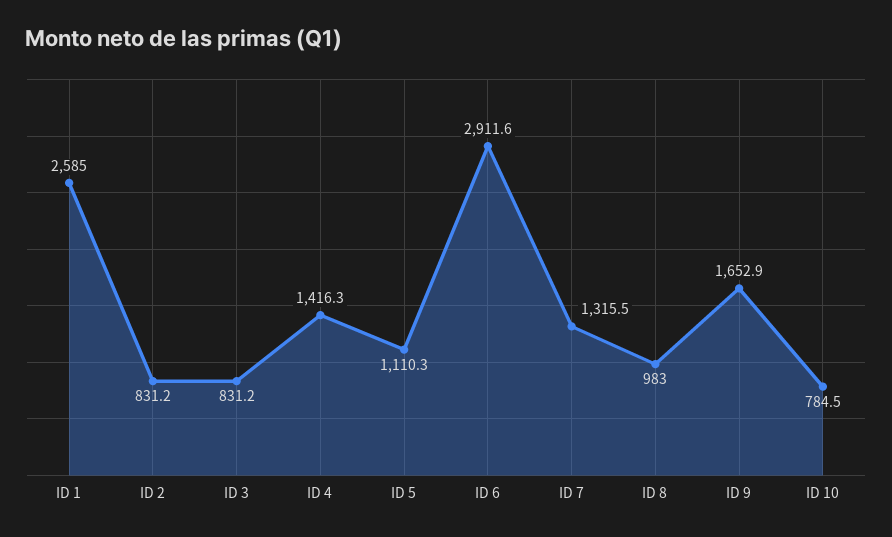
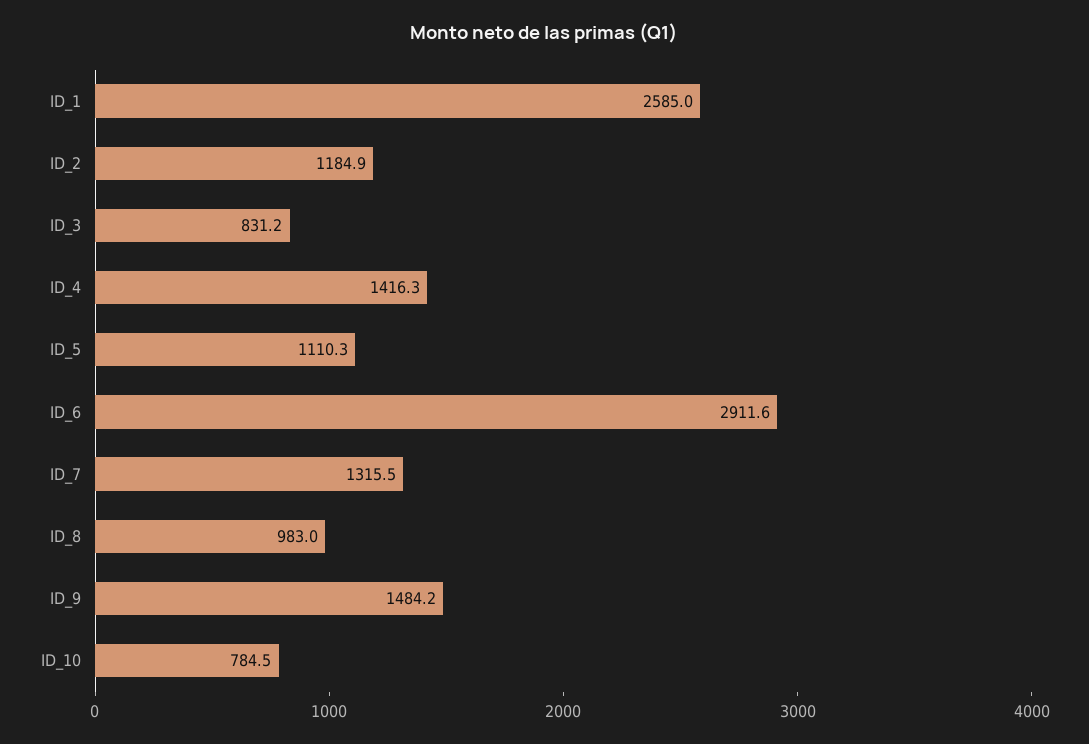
ID 2: 831.2 -> 1184.9
ID 9: 1652.9 -> 1484.2

